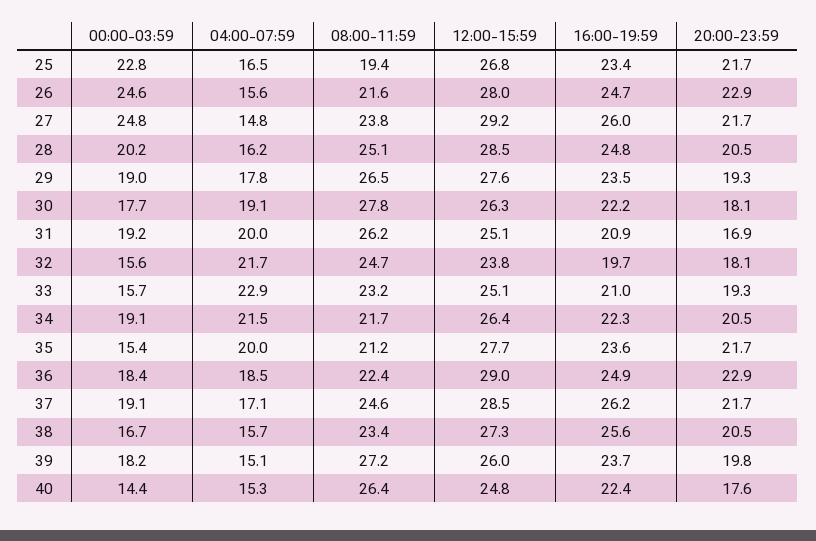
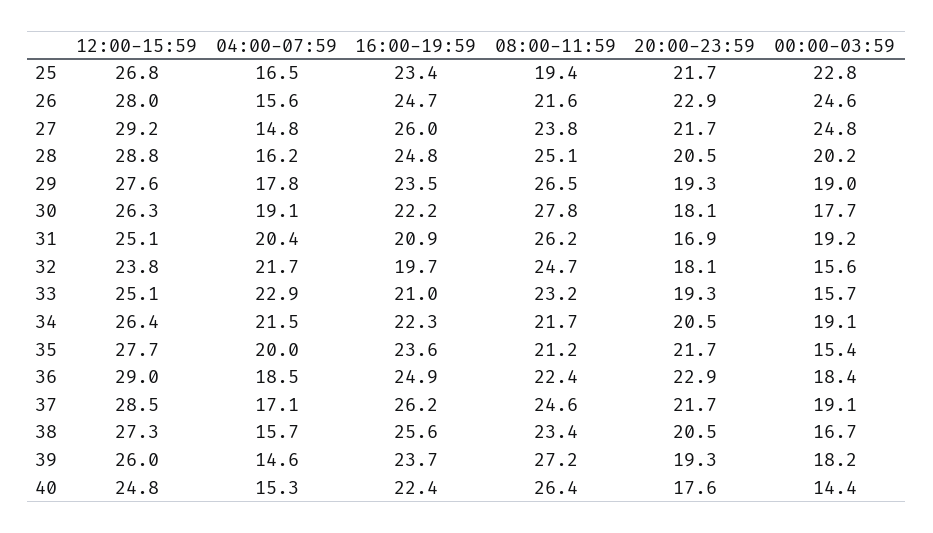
12:00-15:59, 28: 28.5 -> 28.8
04:00-07:59, 31: 20 -> 20.4
04:00-07:59, 39: 15.1 -> 14.6
20:00-23:59, 39: 19.8 -> 19.3

